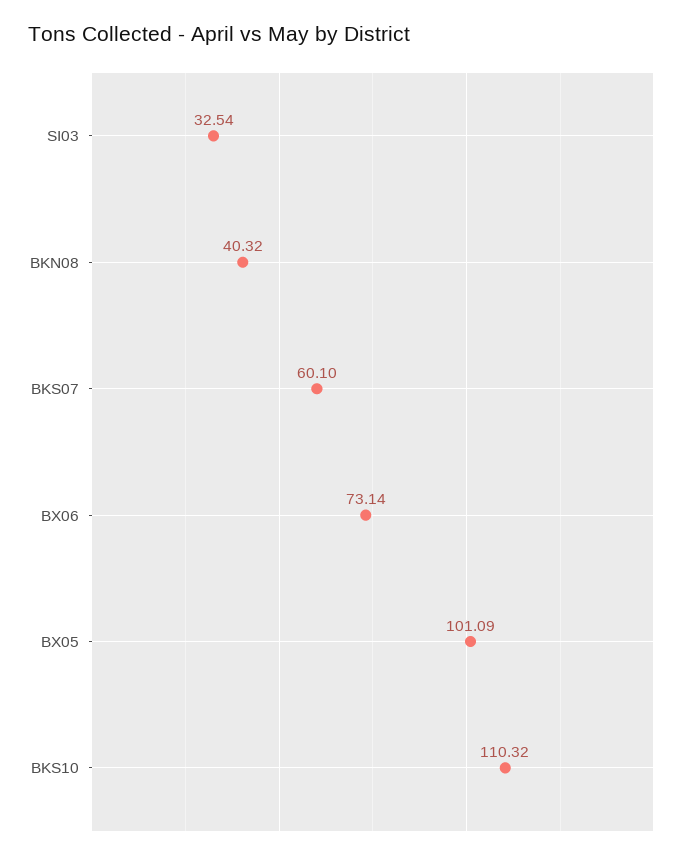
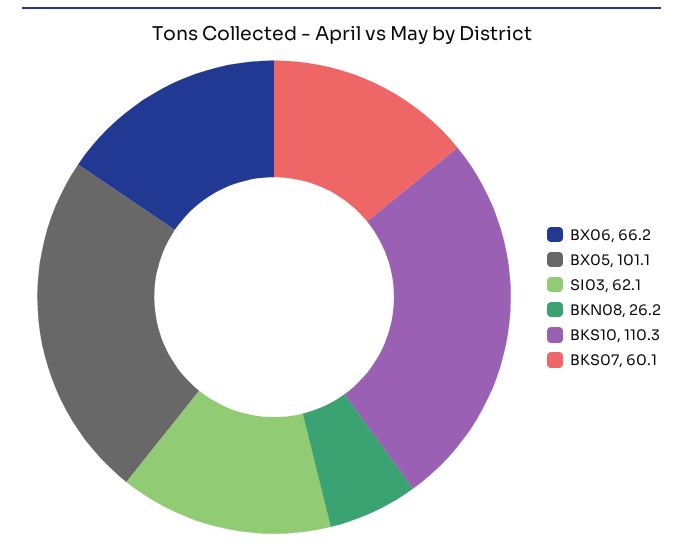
SI03: 32.54 -> 62.1
BKN08: 40.32 -> 26.2
BX06: 73.14 -> 66.2

